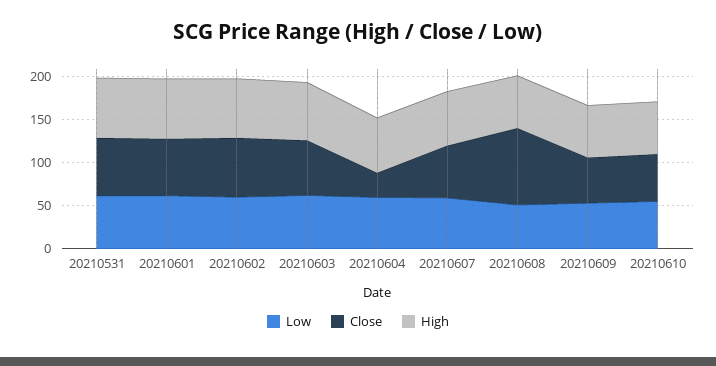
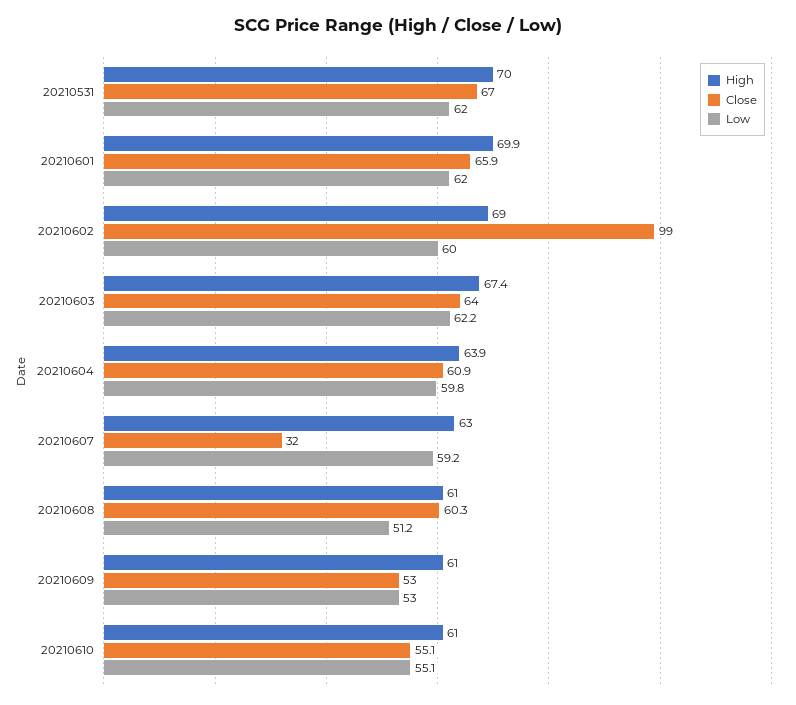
Close, 20210602: 70 -> 99
Close, 20210604: 30 -> 60.9
Close, 20210607: 60 -> 32
Close, 20210608: 90 -> 60.3

